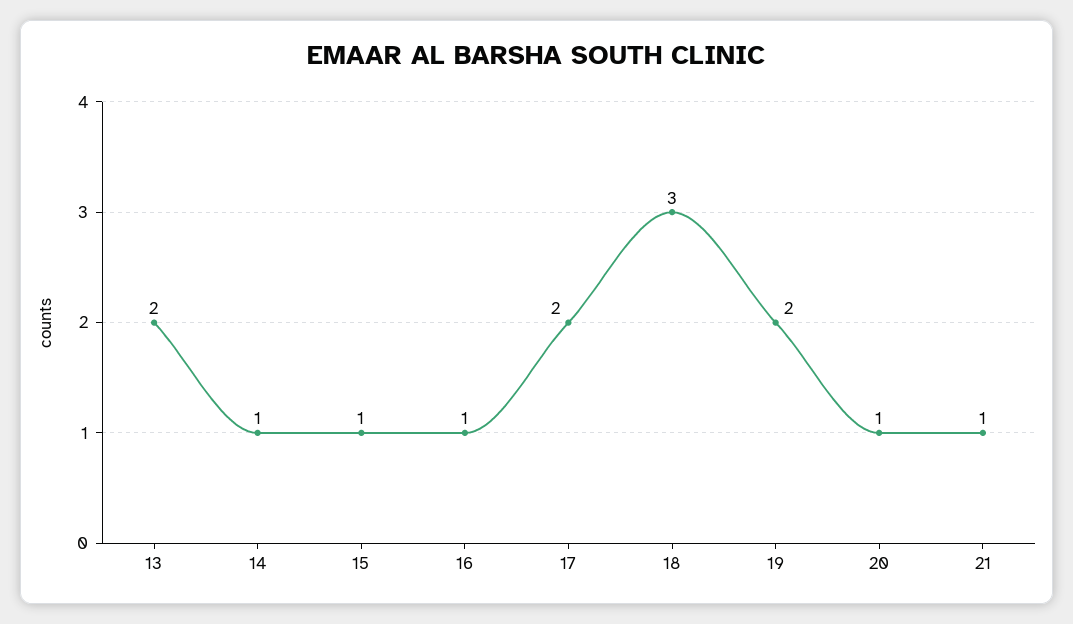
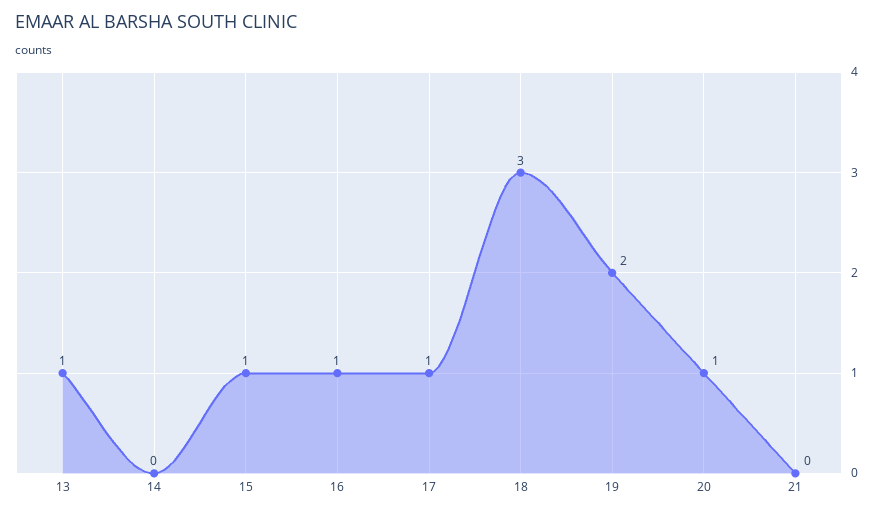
13: 2 -> 1
14: 1 -> 0
17: 2 -> 1
21: 1 -> 0

